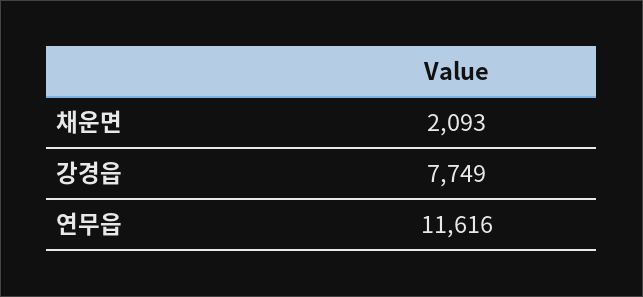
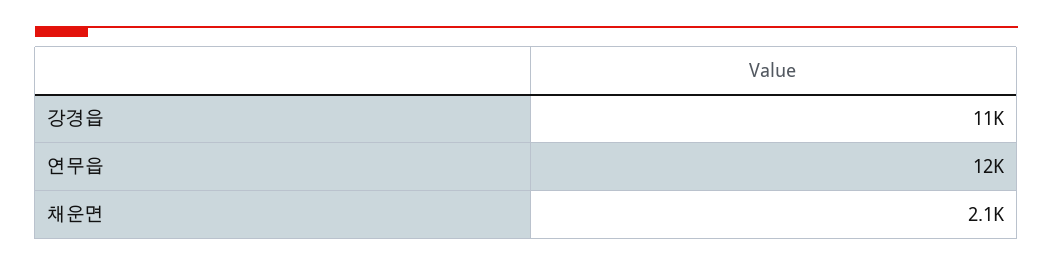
강경읍: 7749 -> 11000

